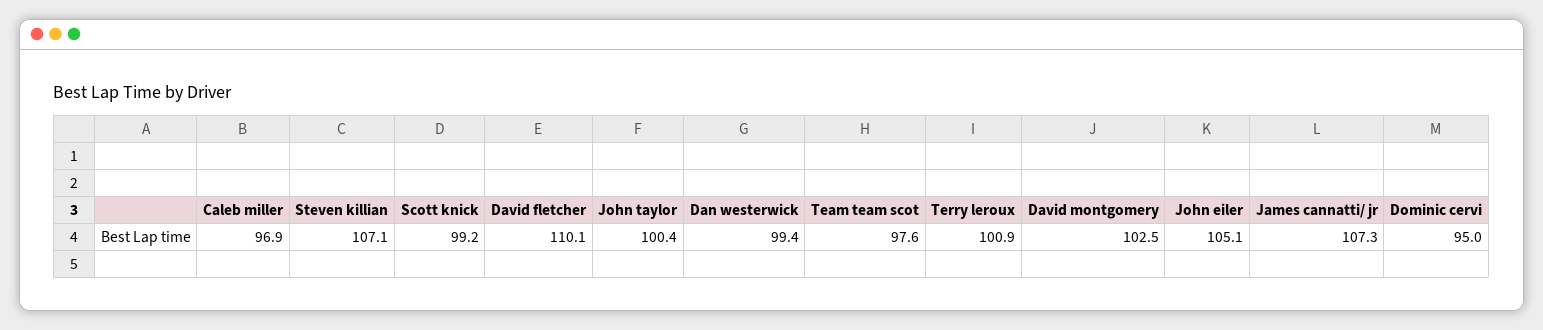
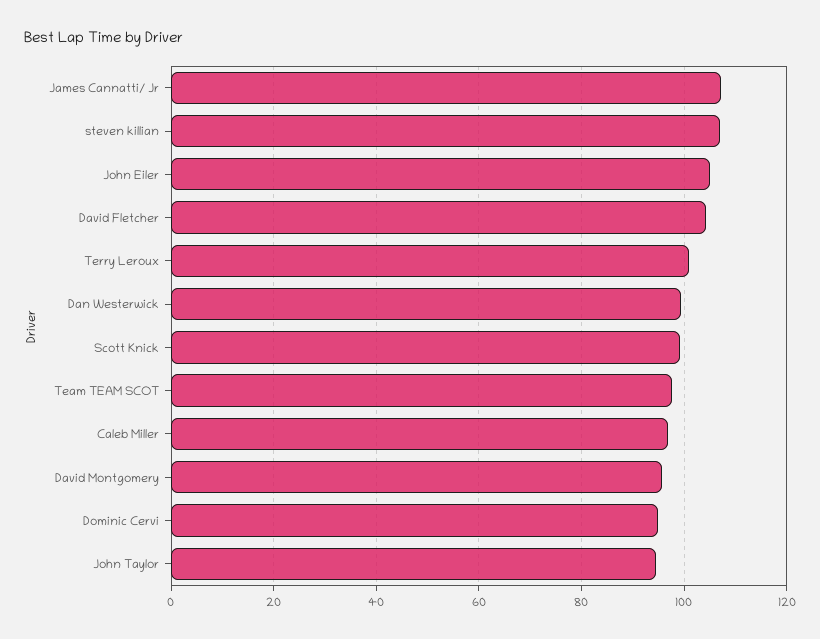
David fletcher: 110.1 -> 104
John taylor: 100.4 -> 94
David montgomery: 102.5 -> 96

